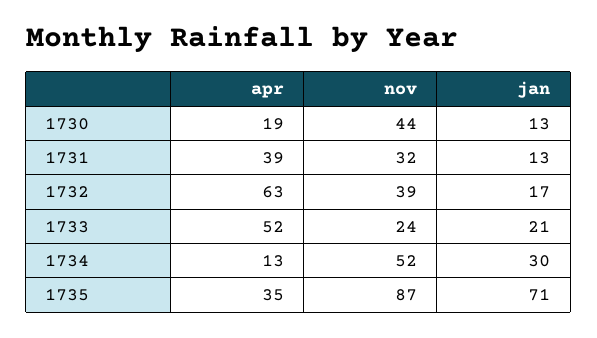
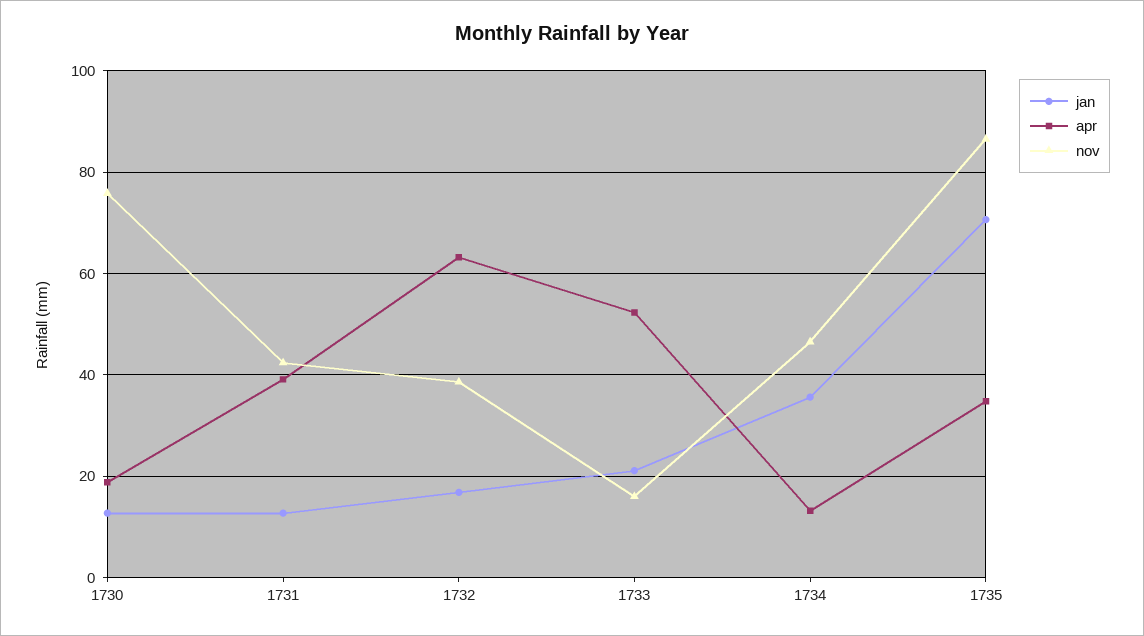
nov, 1730: 44 -> 76
nov, 1731: 32 -> 42
nov, 1733: 24 -> 16
nov, 1734: 52 -> 46
jan, 1734: 30 -> 36

